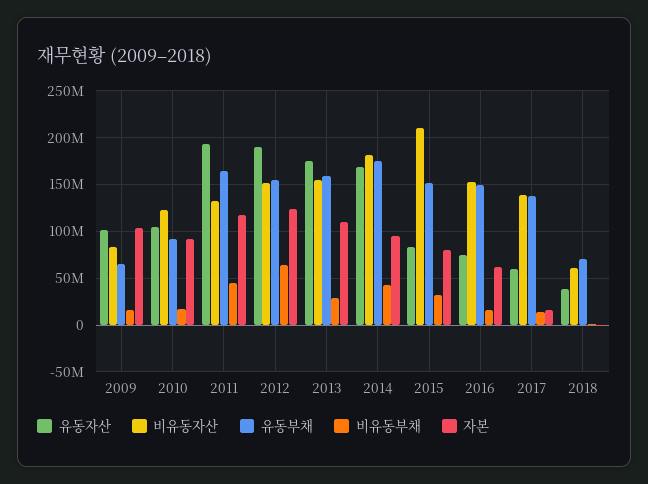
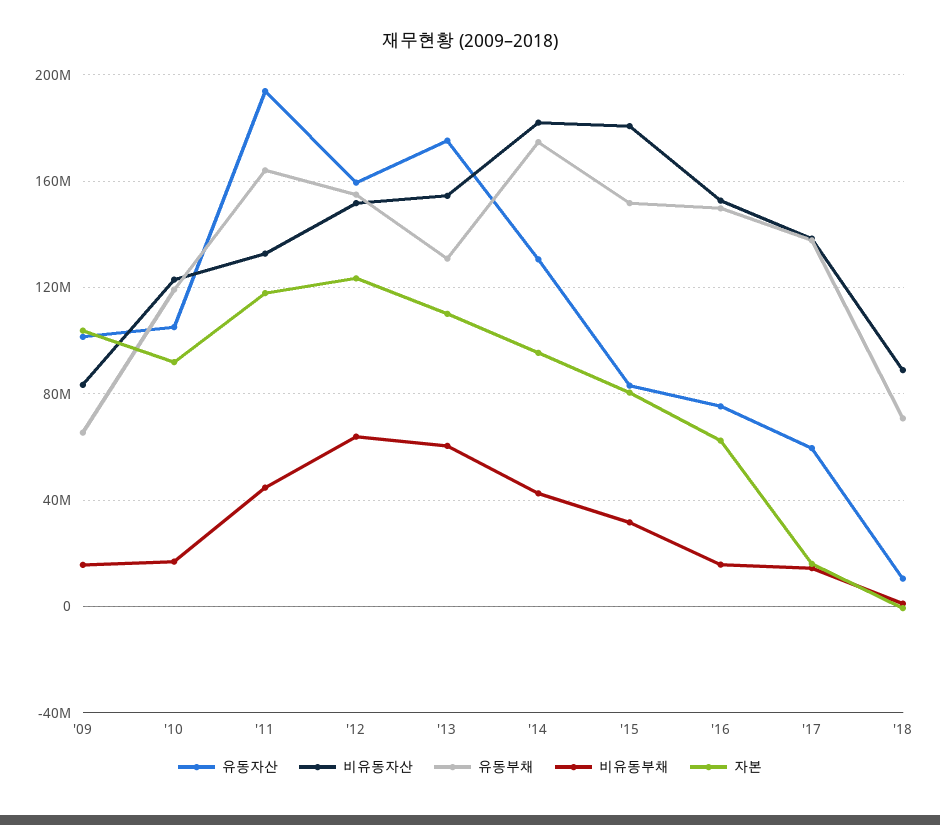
유동부채, 2010: 90000000 -> 120000000
유동자산, 2012: 190000000 -> 160000000
유동부채, 2013: 160000000 -> 130000000
비유동부채, 2013: 30000000 -> 60000000
유동자산, 2014: 170000000 -> 130000000
비유동자산, 2015: 210000000 -> 180000000
유동자산, 2018: 40000000 -> 10000000
비유동자산, 2018: 60000000 -> 90000000

